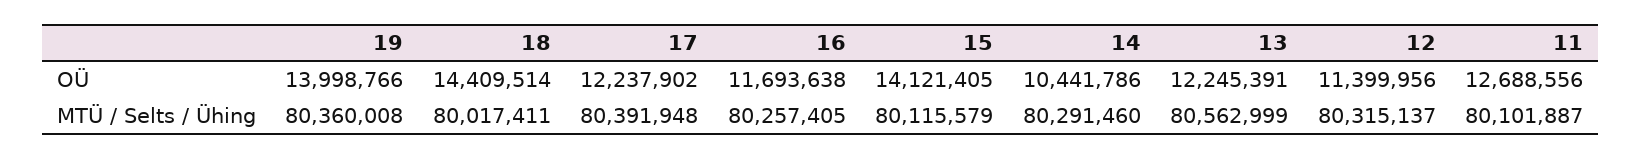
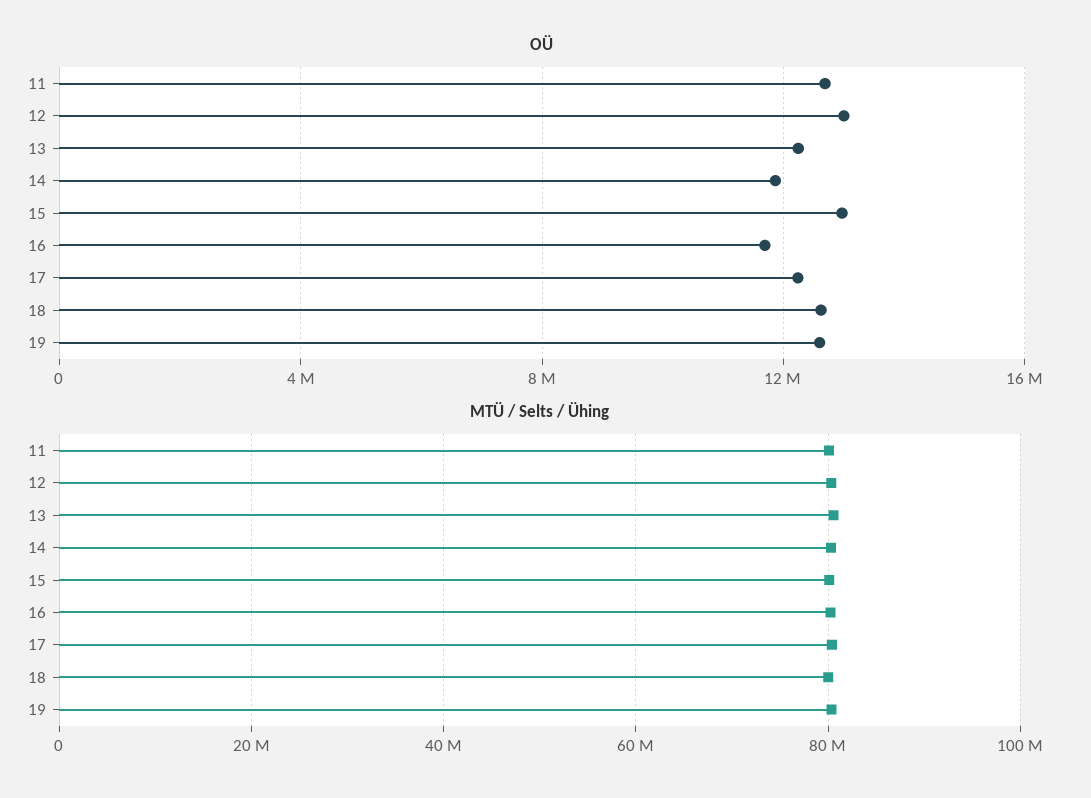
OÜ, 19: 13998766 -> 12500000
OÜ, 18: 14409514 -> 12500000
OÜ, 15: 14121405 -> 13000000
OÜ, 14: 10441786 -> 12000000
OÜ, 12: 11399956 -> 13000000

